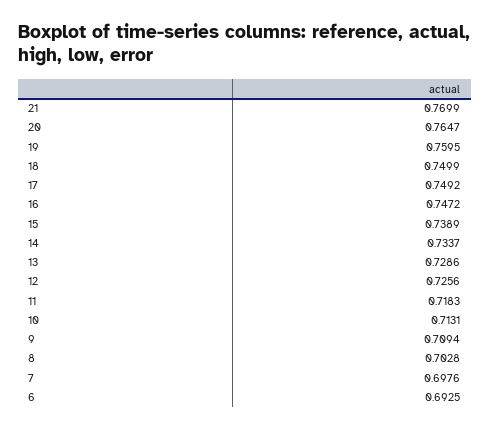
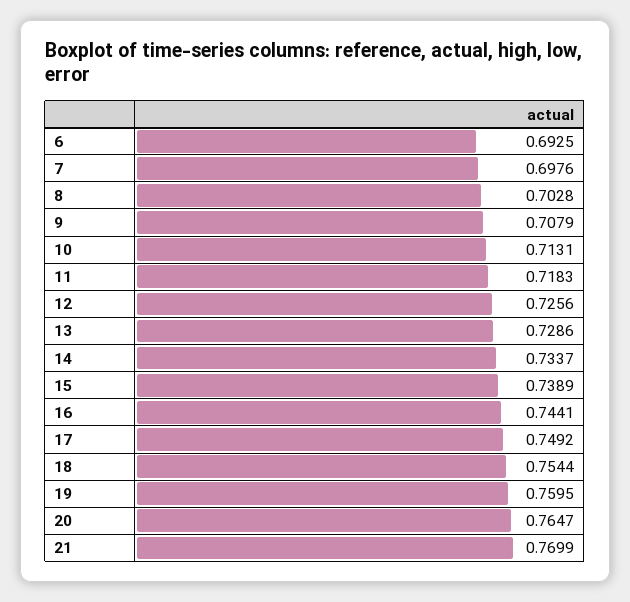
18: 0.7499 -> 0.7544
16: 0.7472 -> 0.7441
9: 0.7094 -> 0.7079

